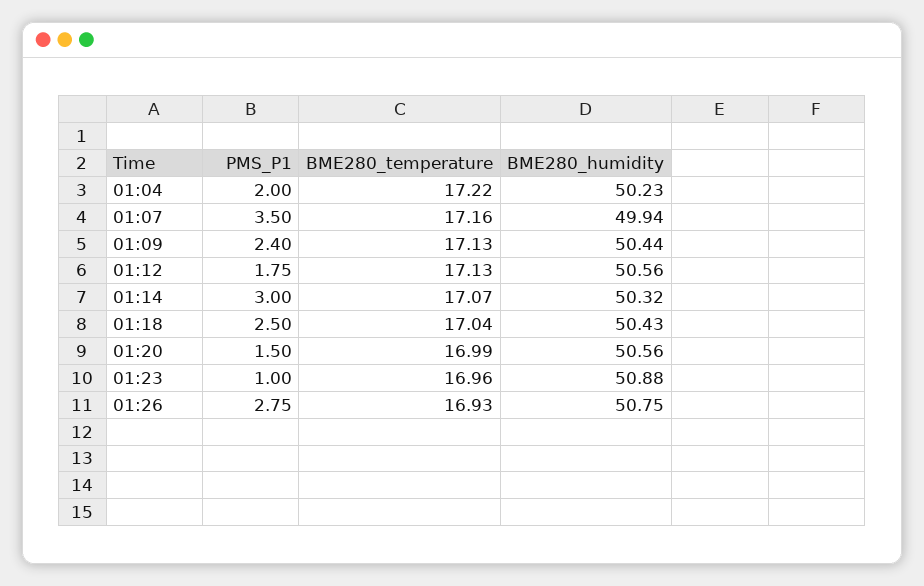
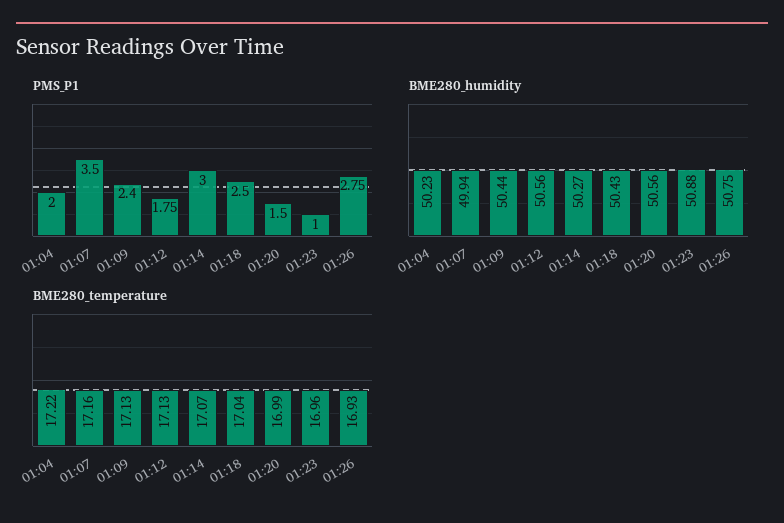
BME280_humidity, 01:14: 50.32 -> 50.27

